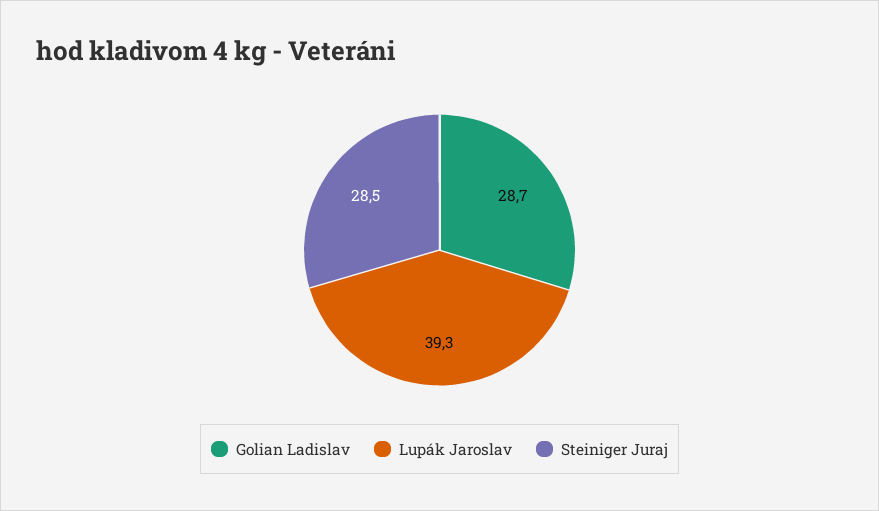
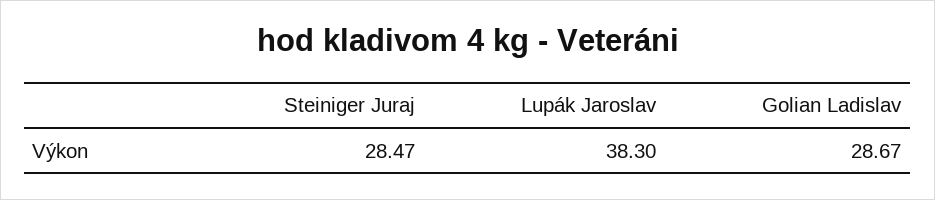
Lupák Jaroslav: 39.3 -> 38.3

